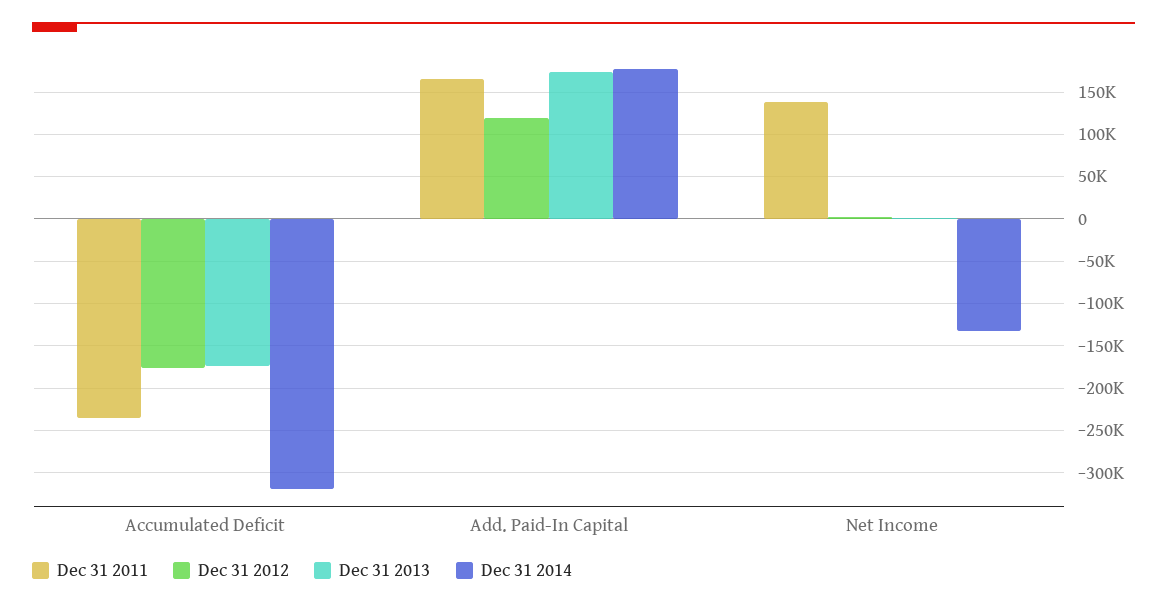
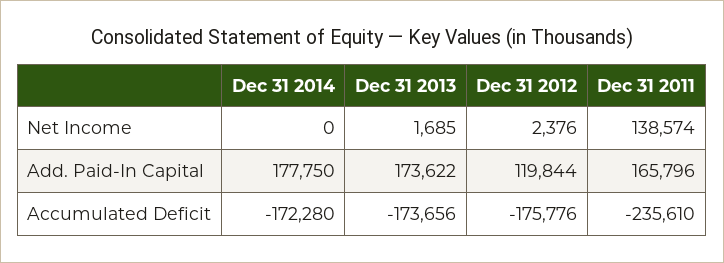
Dec 31 2014, Accumulated Deficit: -320000 -> -172280
Dec 31 2014, Net Income: -130000 -> 0

